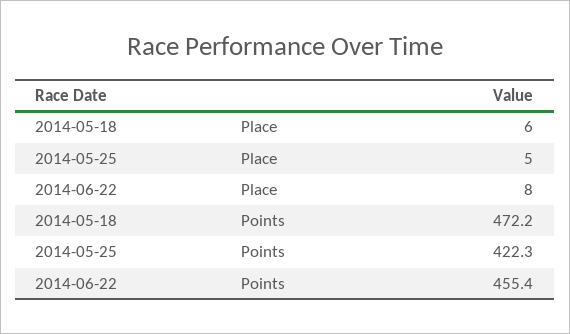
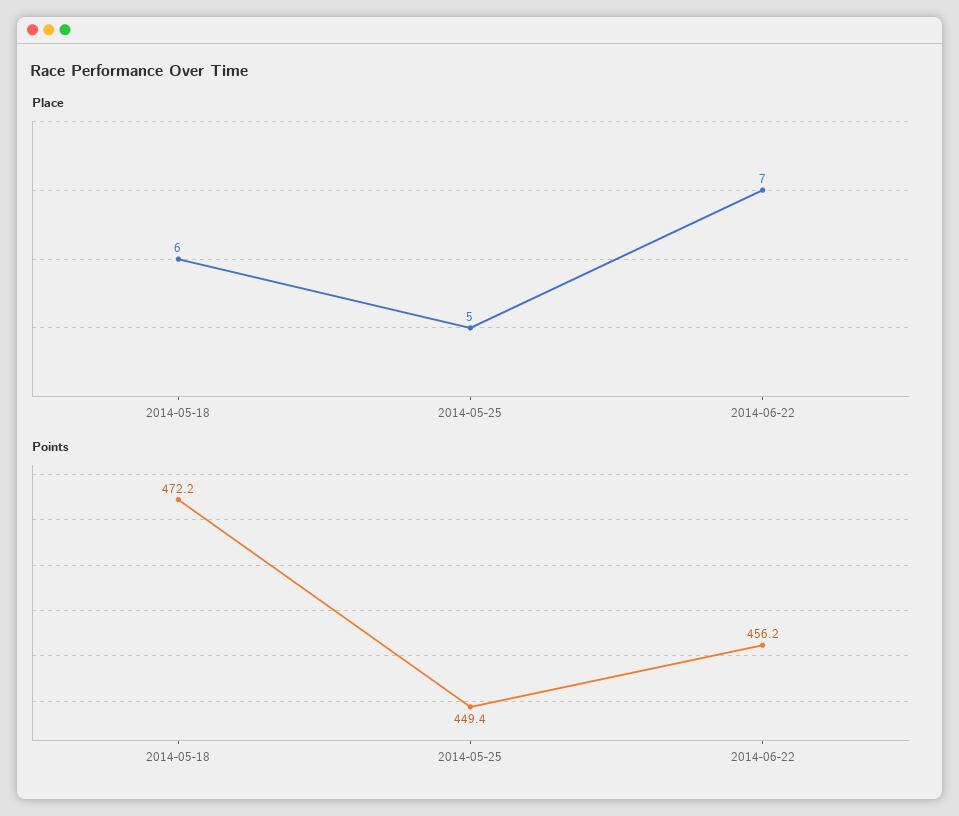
Place, 2014-06-22: 8 -> 7
Points, 2014-05-25: 422.3 -> 449.4
Points, 2014-06-22: 455.4 -> 456.2

